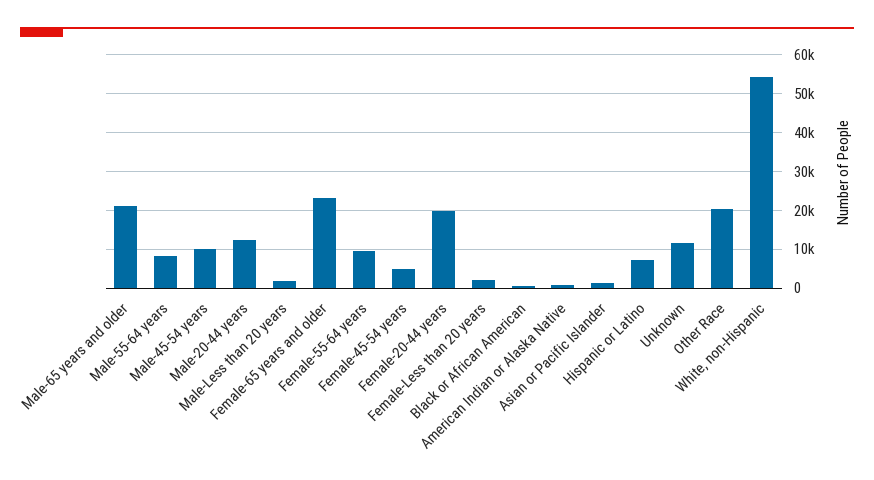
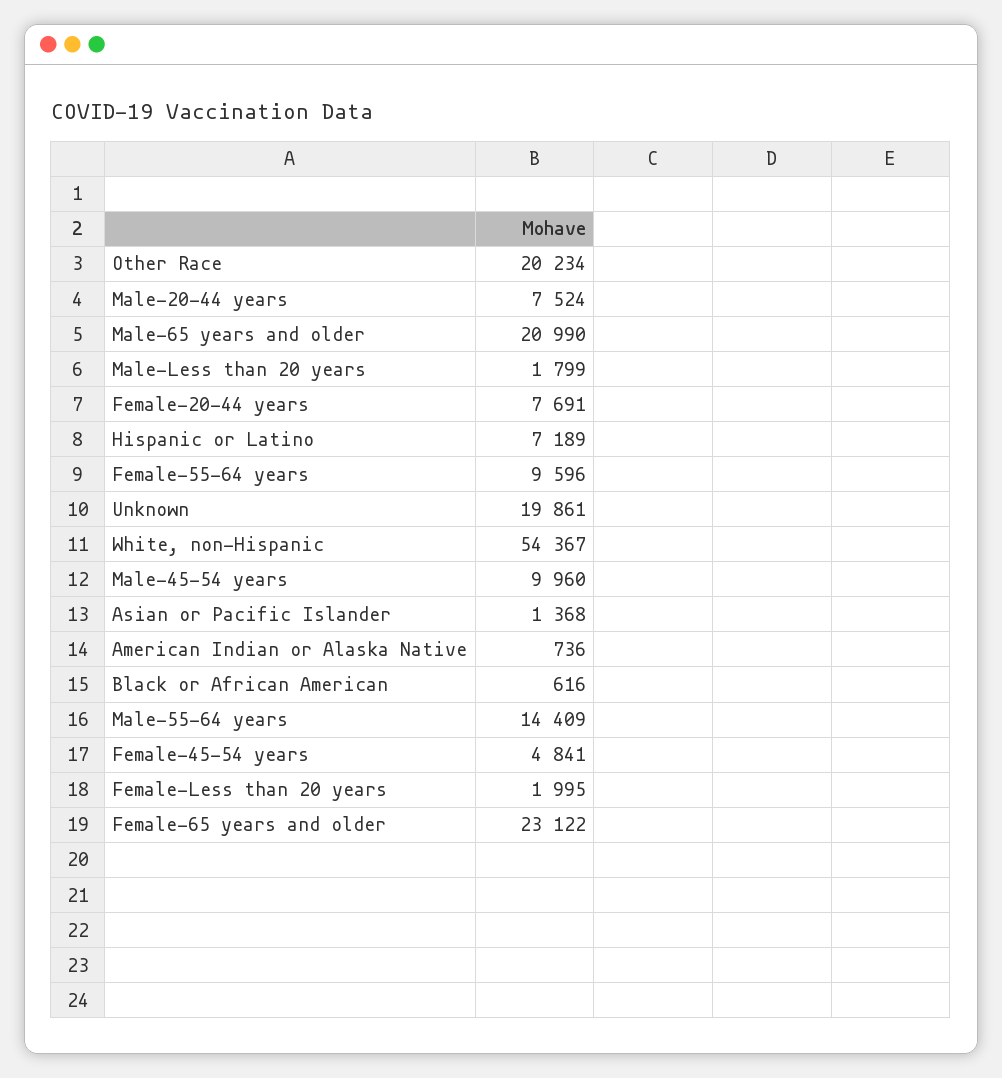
Male-55-64 years: 8000 -> 14409
Male-20-44 years: 12000 -> 7524
Female-20-44 years: 20000 -> 7691
Unknown: 12000 -> 19861

